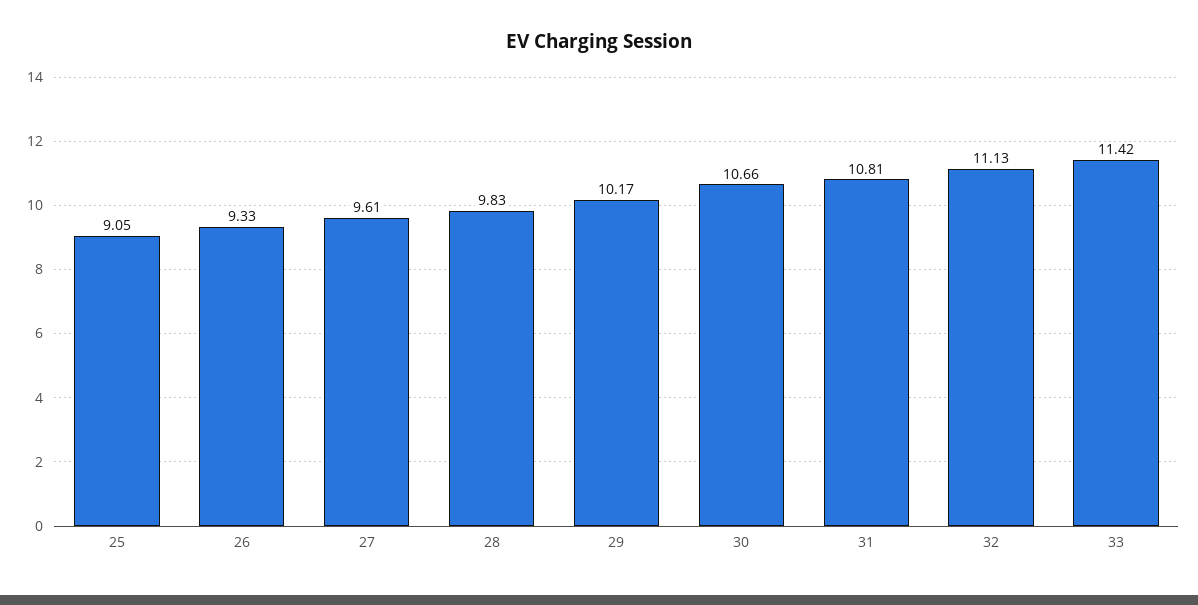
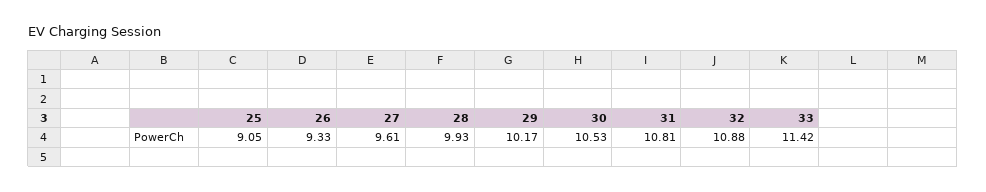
28: 9.83 -> 9.93
30: 10.66 -> 10.53
32: 11.13 -> 10.88

